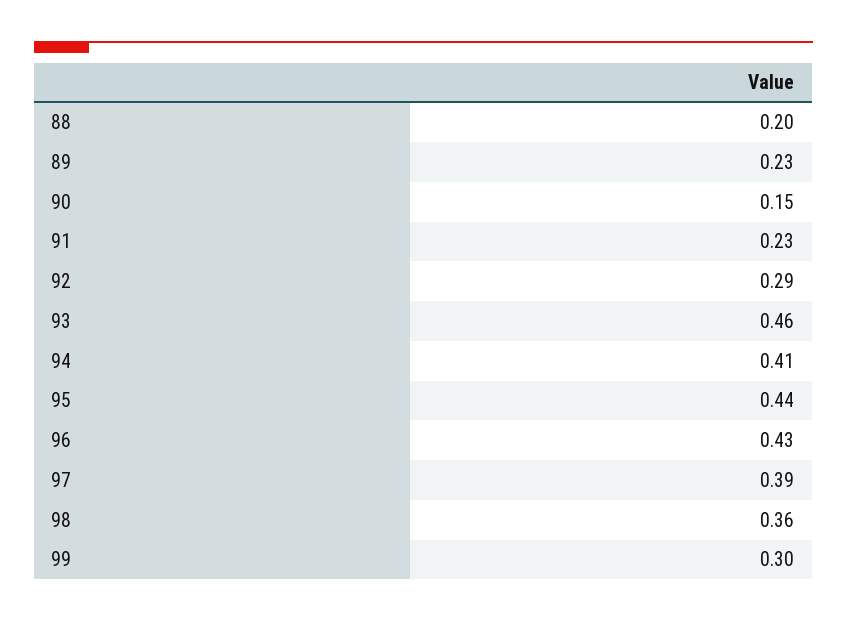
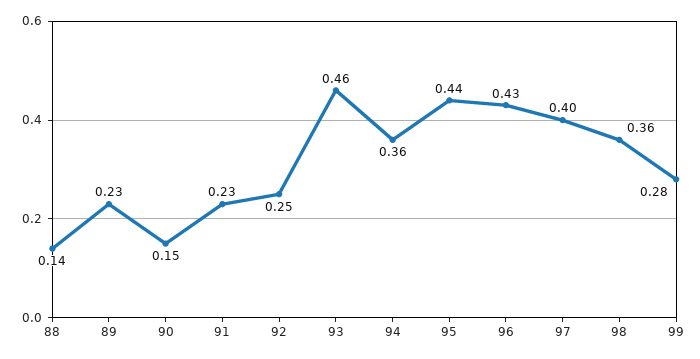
88: 0.2 -> 0.14
92: 0.29 -> 0.25
94: 0.41 -> 0.36
97: 0.39 -> 0.4
99: 0.3 -> 0.28

